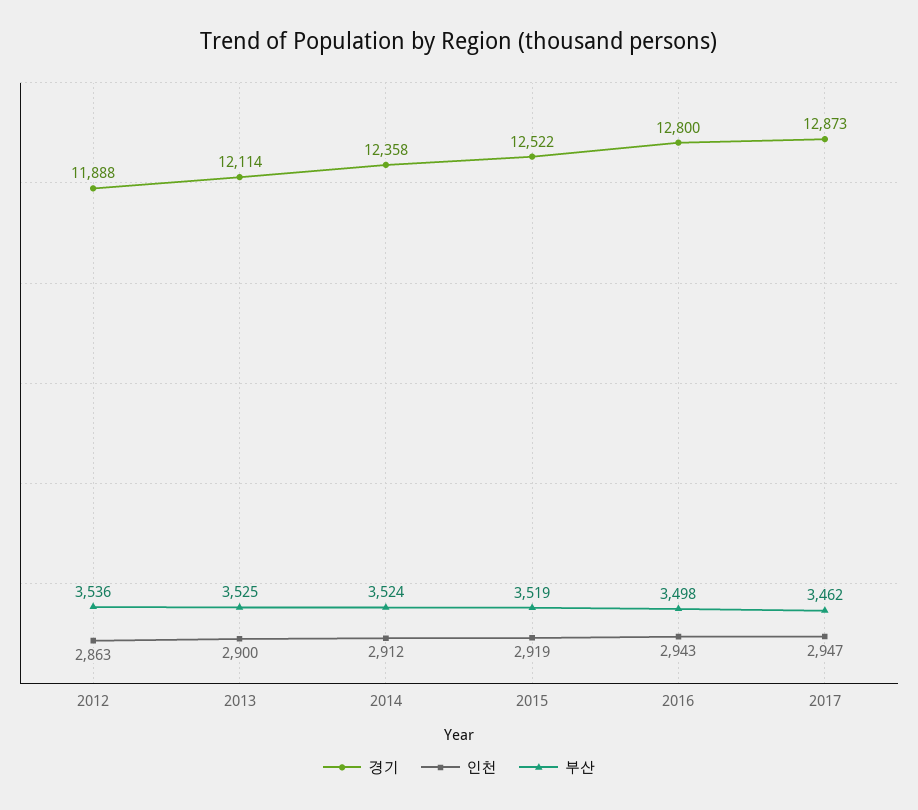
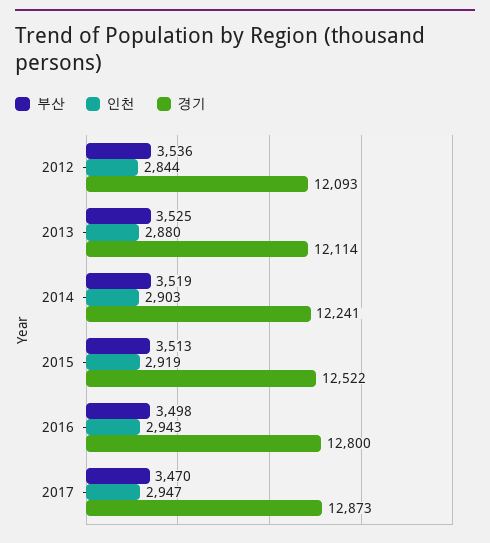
경기, 2012: 11888 -> 12093
인천, 2012: 2863 -> 2844
인천, 2013: 2900 -> 2880
경기, 2014: 12358 -> 12241
인천, 2014: 2912 -> 2903
부산, 2014: 3524 -> 3519
부산, 2015: 3519 -> 3513
부산, 2017: 3462 -> 3470

